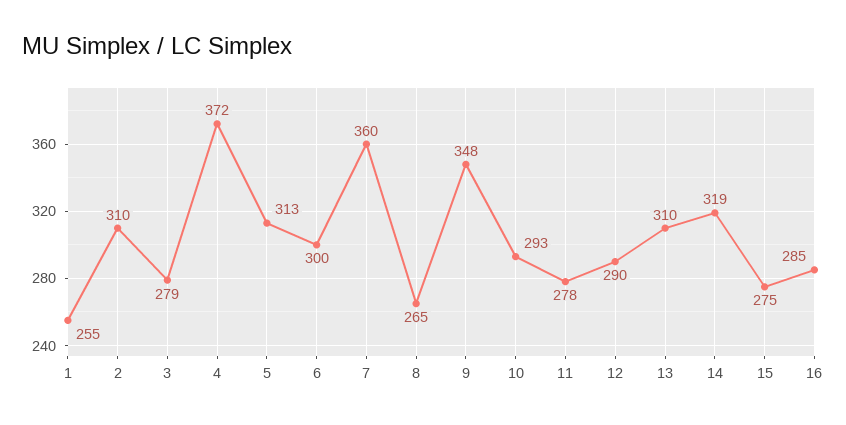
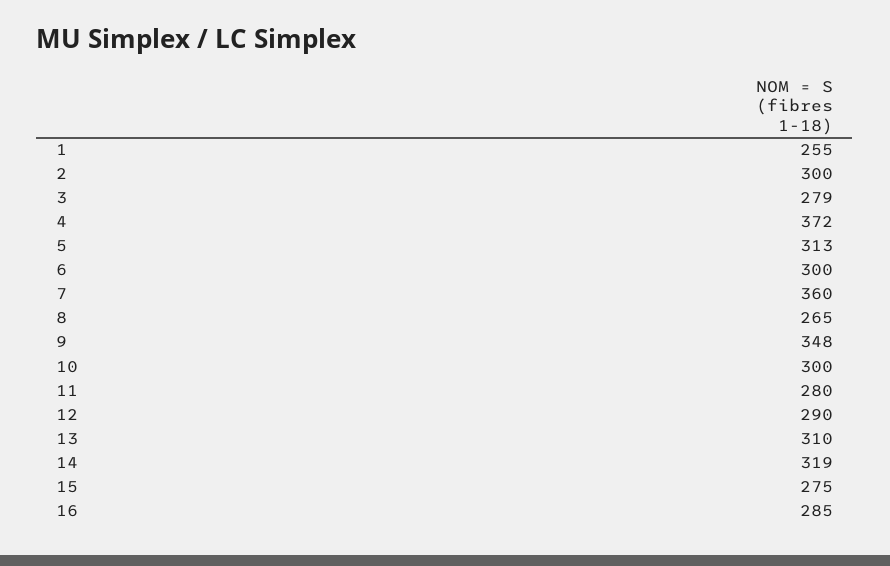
2: 310 -> 300
10: 293 -> 300
11: 278 -> 280

